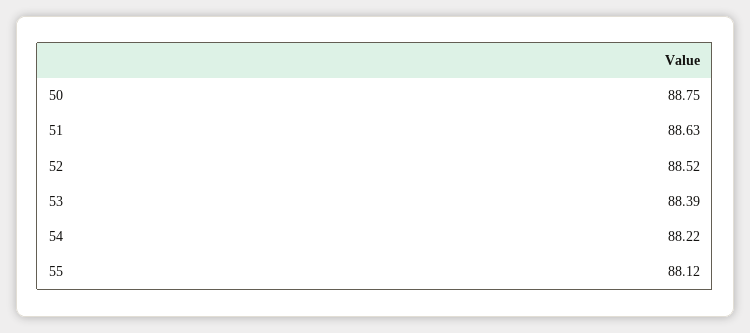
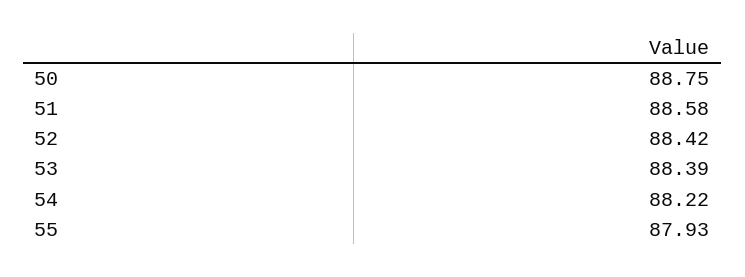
51: 88.63 -> 88.58
52: 88.52 -> 88.42
55: 88.12 -> 87.93

